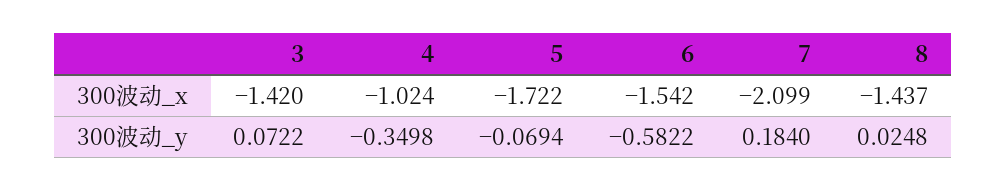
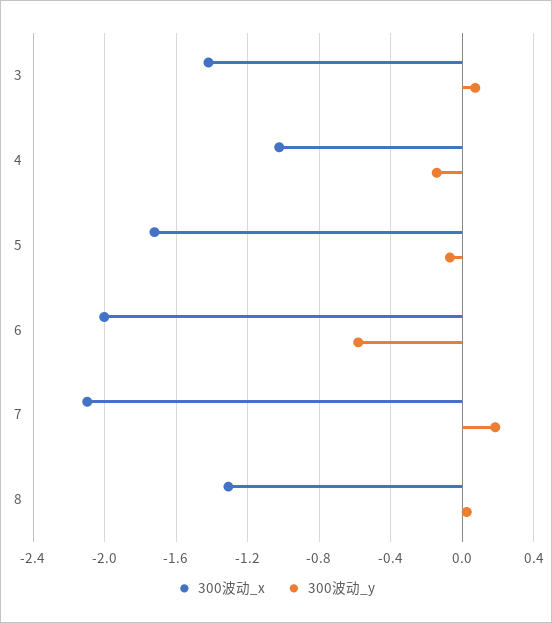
300波动_x, 6: -1.542 -> -2
300波动_x, 8: -1.437 -> -1.3
300波动_y, 4: -0.3498 -> -0.15

